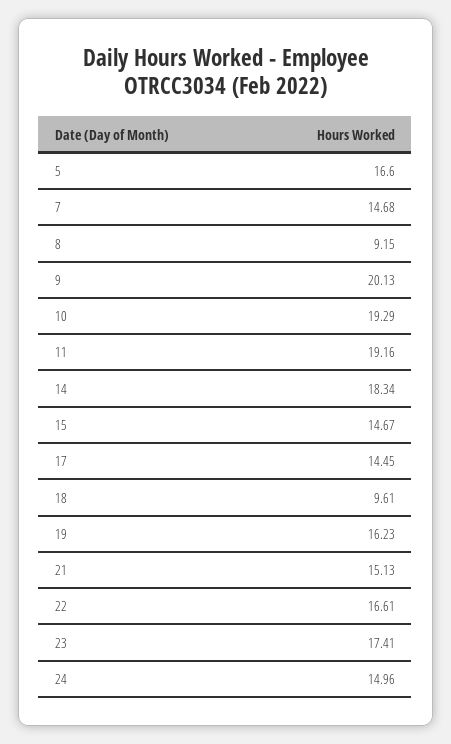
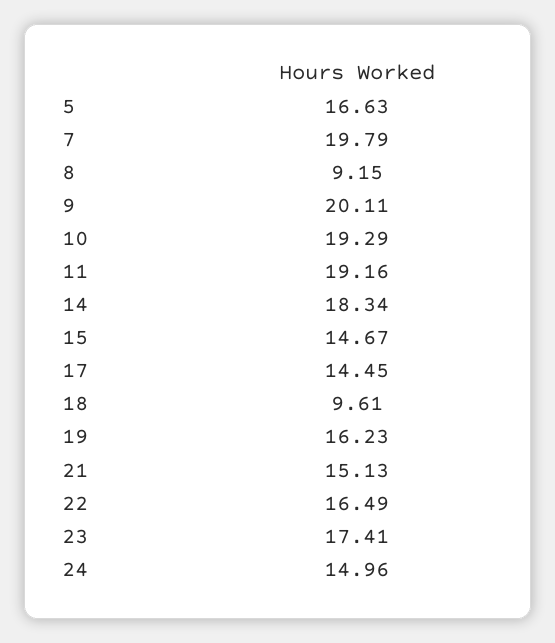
5: 16.6 -> 16.63
7: 14.68 -> 19.79
9: 20.13 -> 20.11
22: 16.61 -> 16.49

